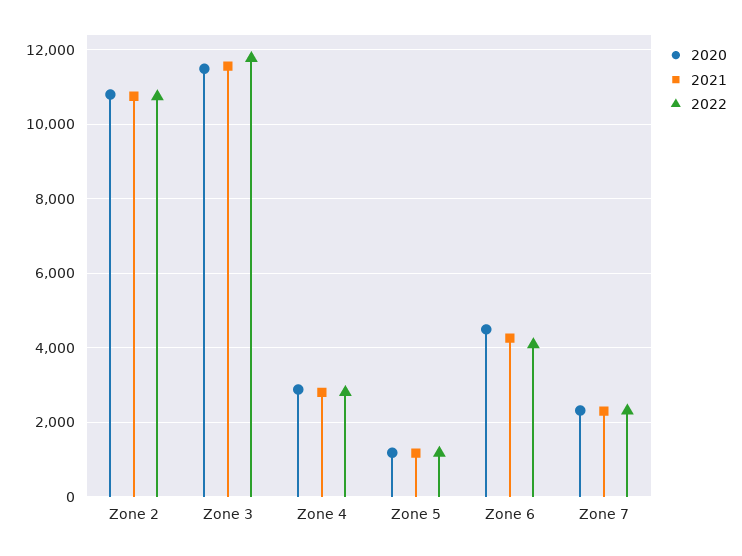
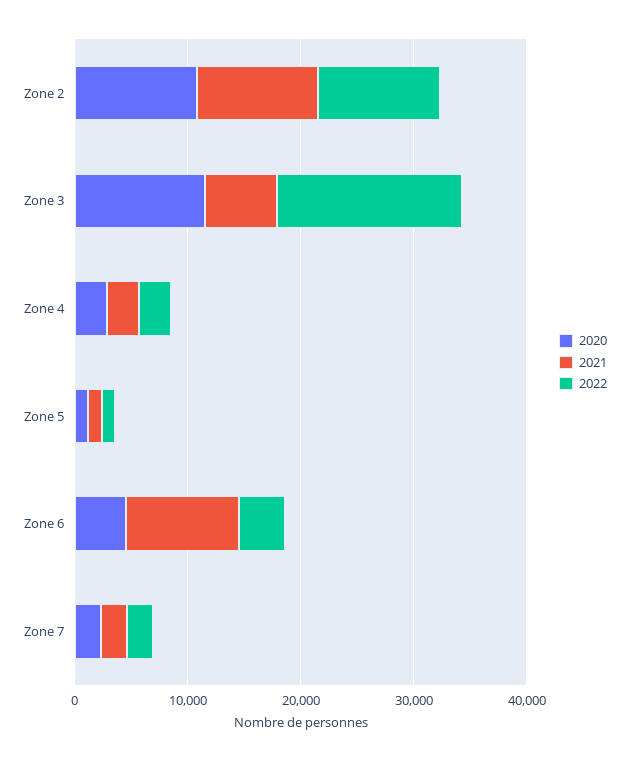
2021, Zone 3: 11600 -> 6000
2022, Zone 3: 11800 -> 16000
2021, Zone 6: 4200 -> 10000

